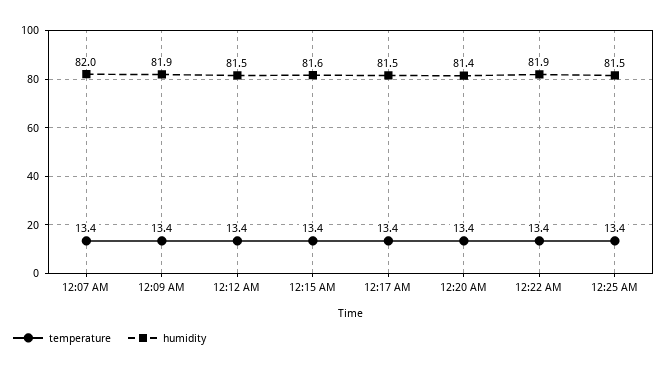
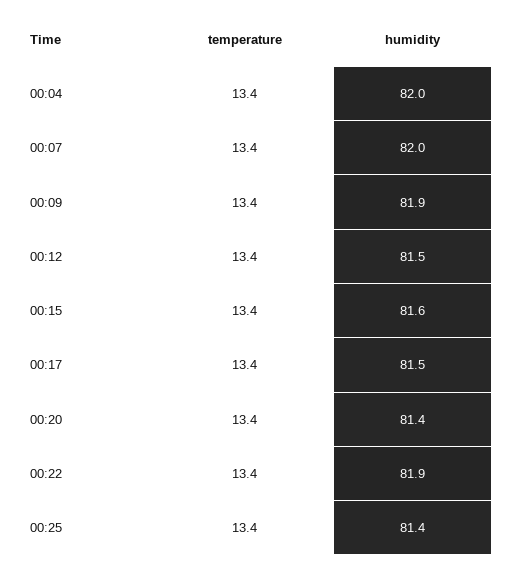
humidity, 12:25 AM: 81.5 -> 81.4
temperature, 00:04: none -> 13.4
humidity, 00:04: none -> 82

